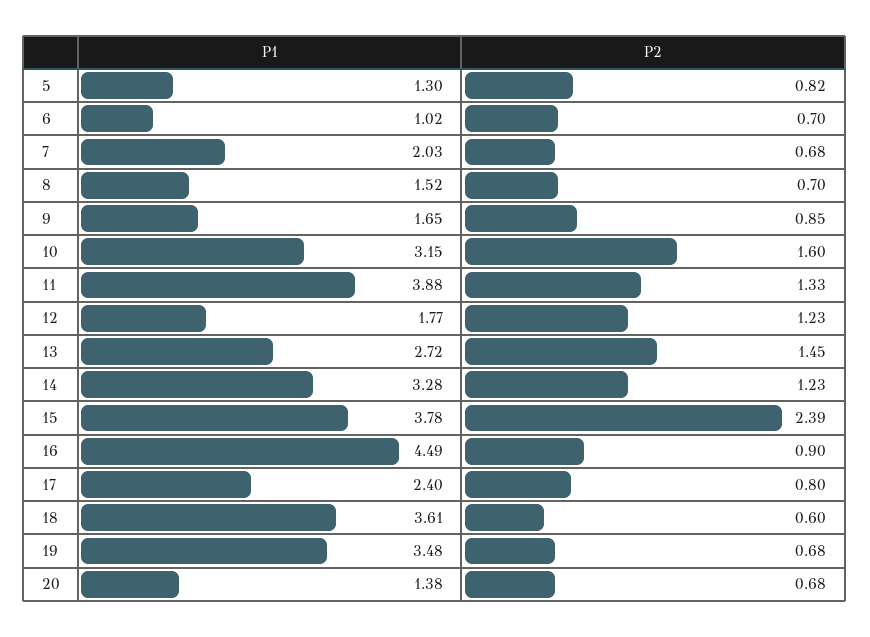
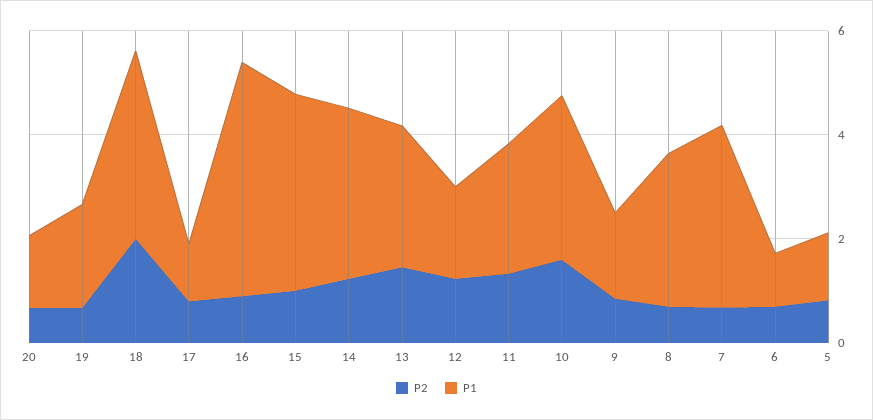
P1, 7: 2.03 -> 3.5
P1, 8: 1.52 -> 3
P1, 11: 3.88 -> 2.5
P2, 15: 2.39 -> 1
P1, 17: 2.4 -> 1
P2, 18: 0.6 -> 2
P1, 19: 3.48 -> 2

